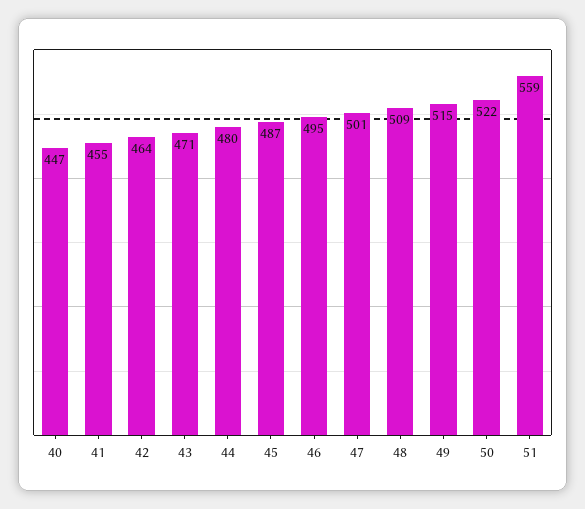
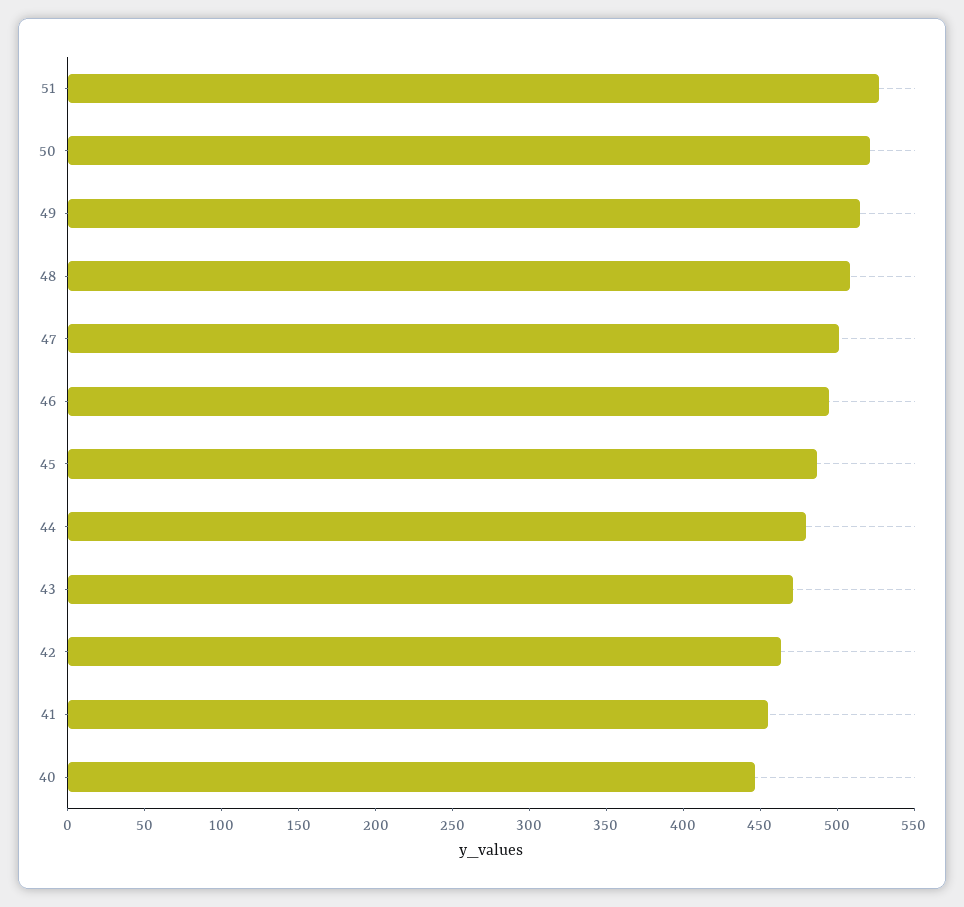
51: 559 -> 530

